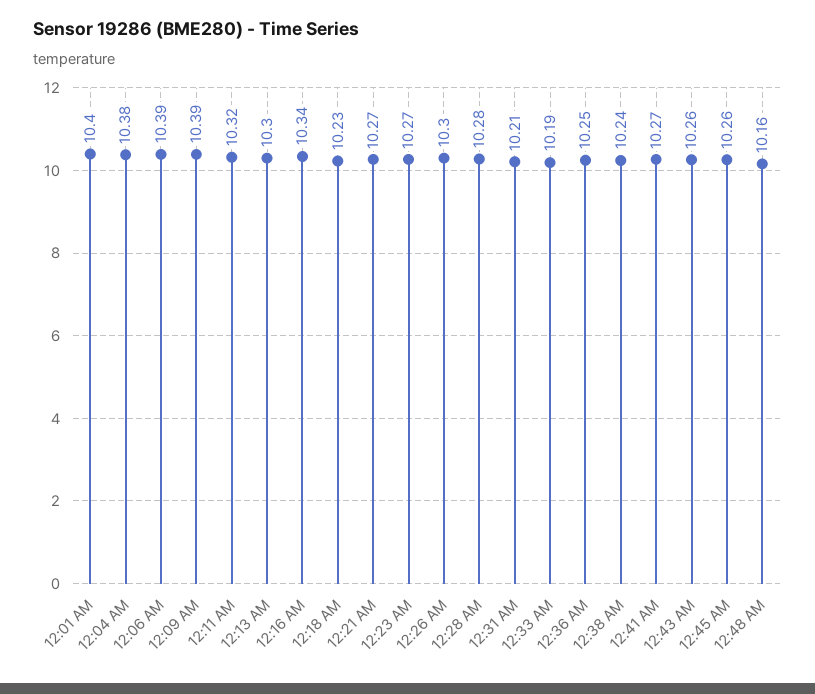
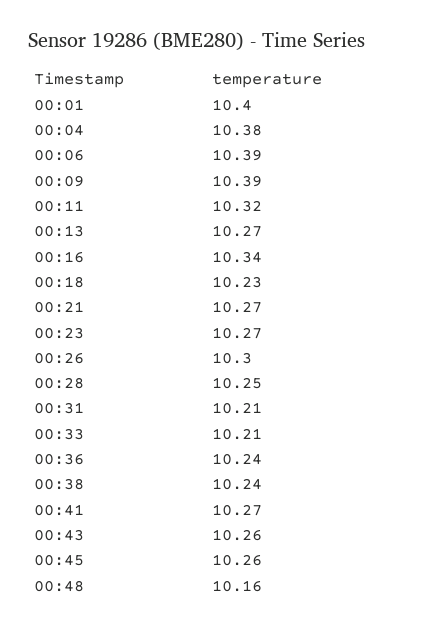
12:13 AM: 10.3 -> 10.27
12:28 AM: 10.28 -> 10.25
12:33 AM: 10.19 -> 10.21
12:36 AM: 10.25 -> 10.24

